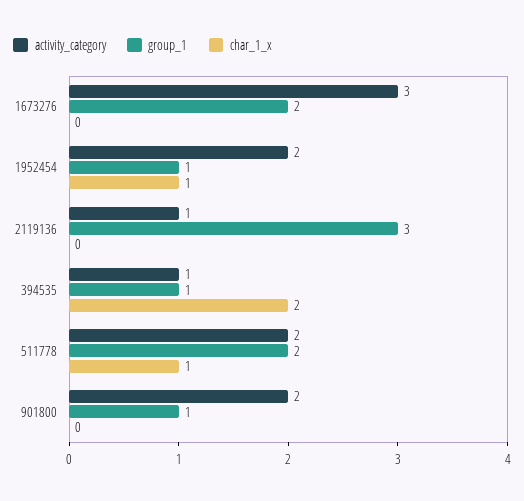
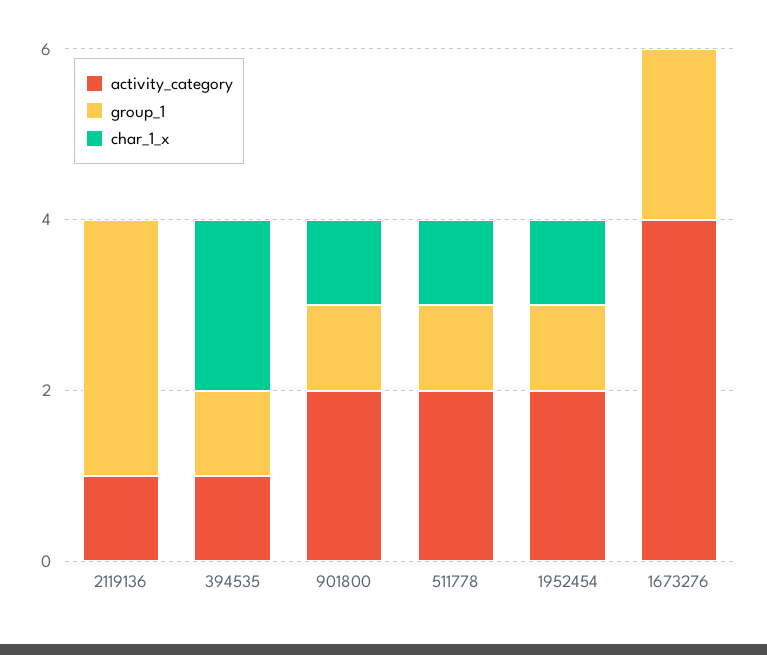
activity_category, 1673276: 3 -> 4
group_1, 511778: 2 -> 1
char_1_x, 901800: 0 -> 1

